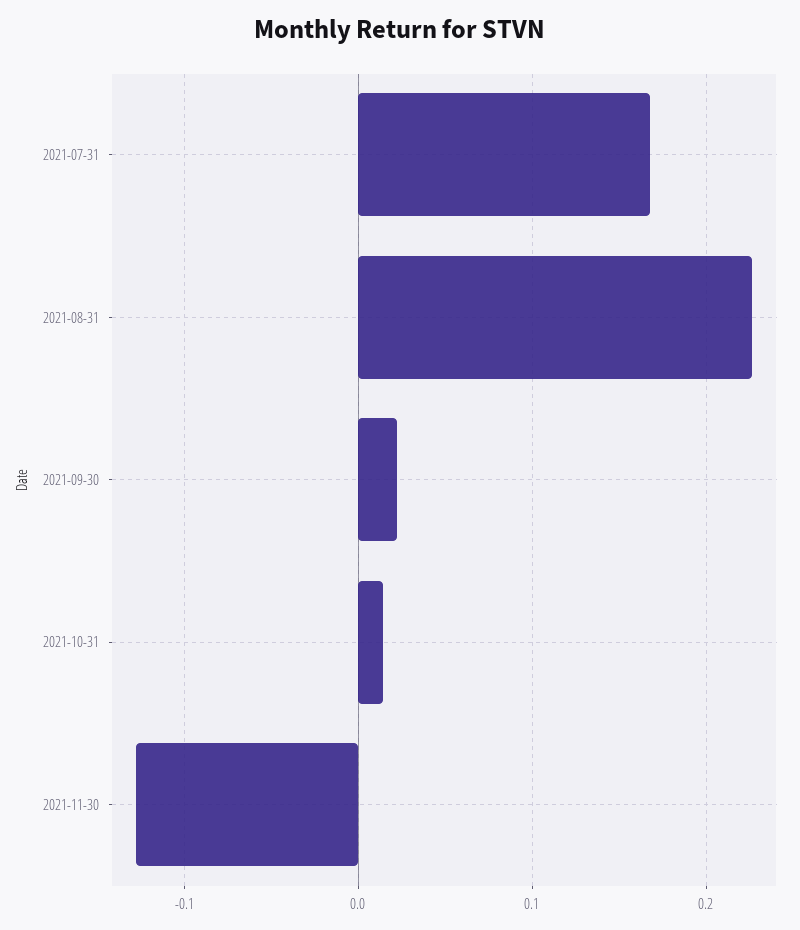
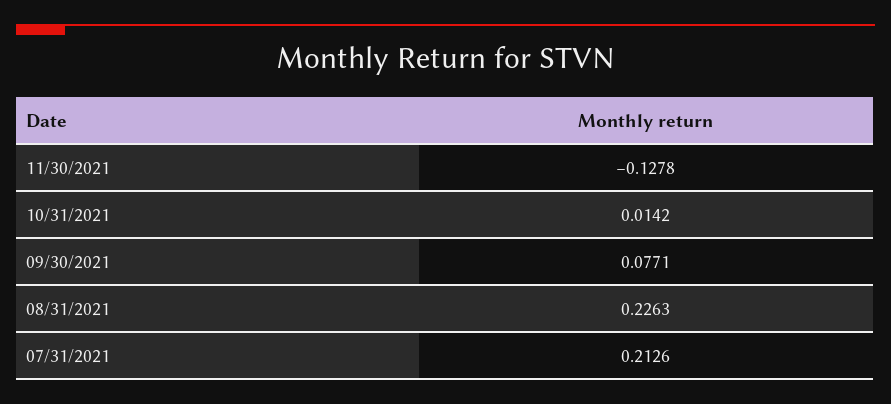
2021-07-31: 0.17 -> 0.2126
2021-09-30: 0.02 -> 0.0771

